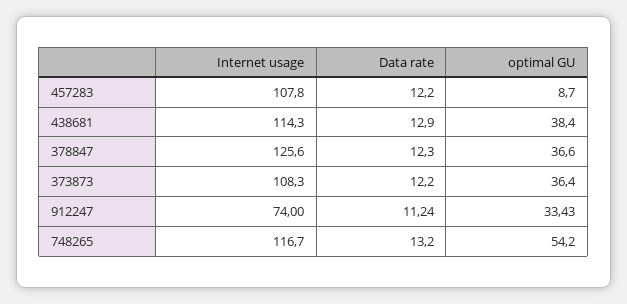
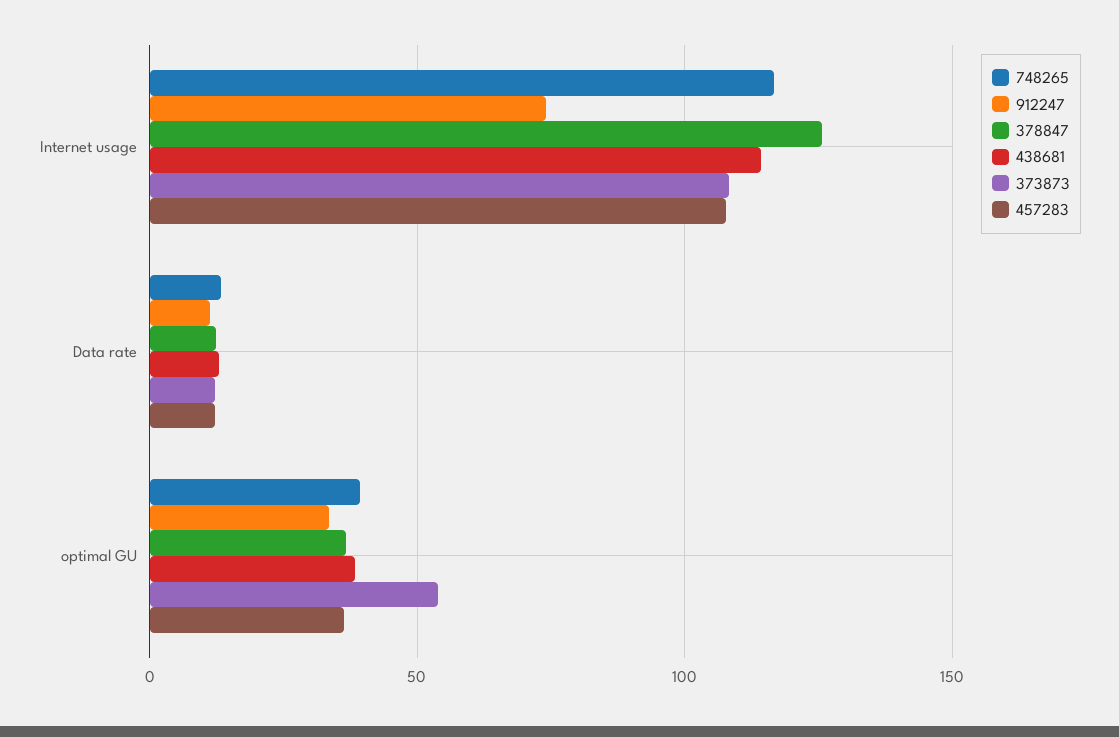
457283, optimal GU: 8.7 -> 35
373873, optimal GU: 36.4 -> 55
748265, optimal GU: 54.2 -> 40

